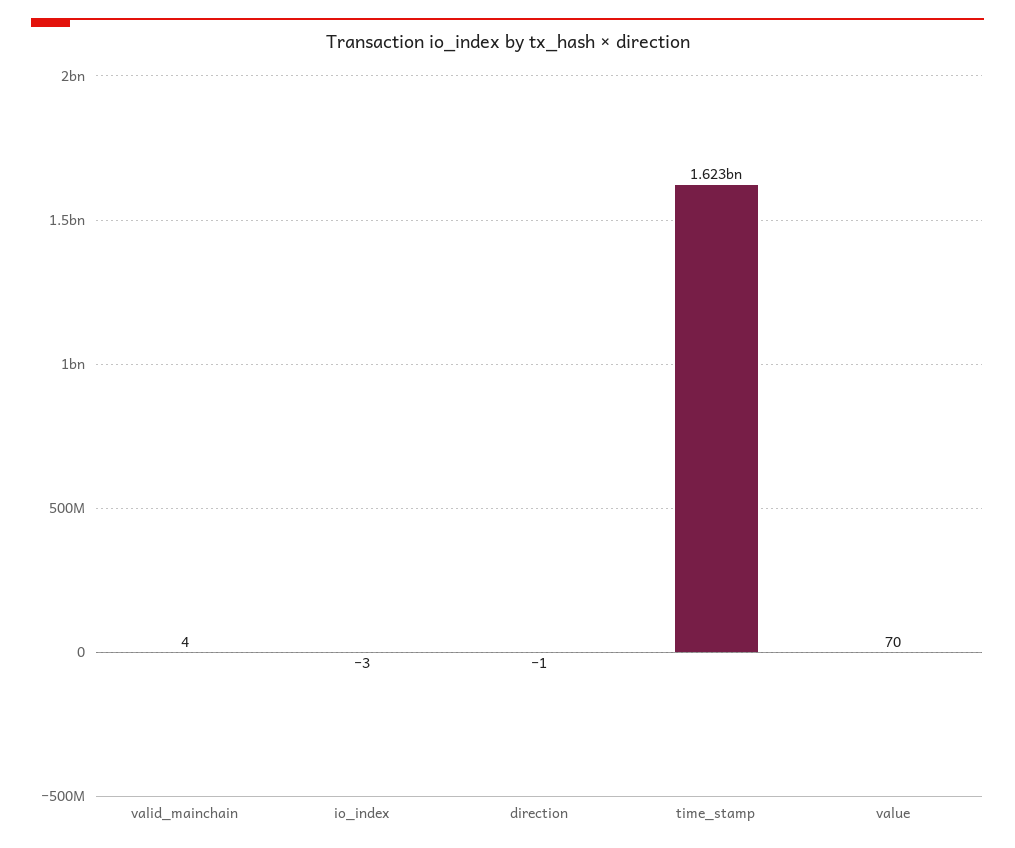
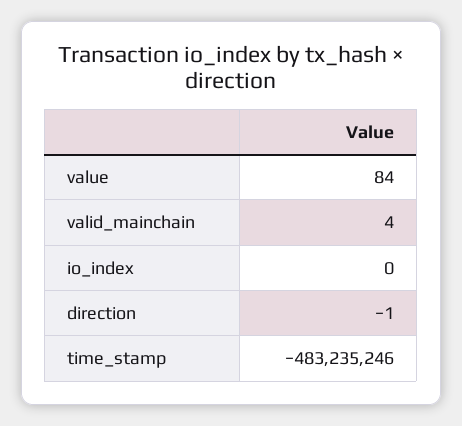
io_index: -3 -> 0
time_stamp: 1623000000 -> -483235246
value: 70 -> 84

